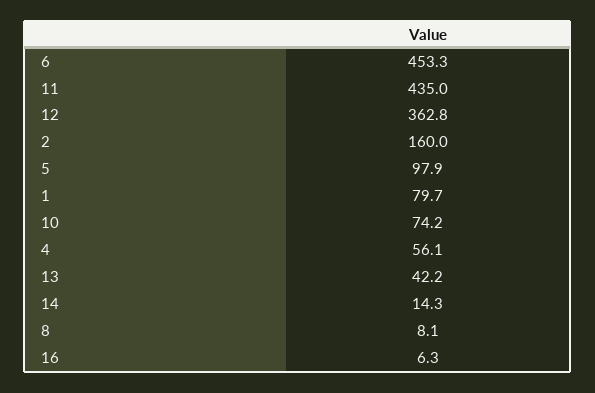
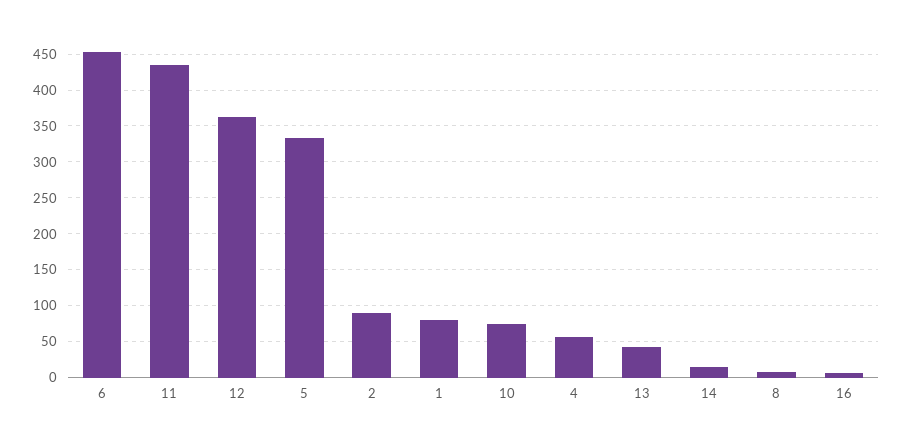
2: 160 -> 90
5: 97.9 -> 330

